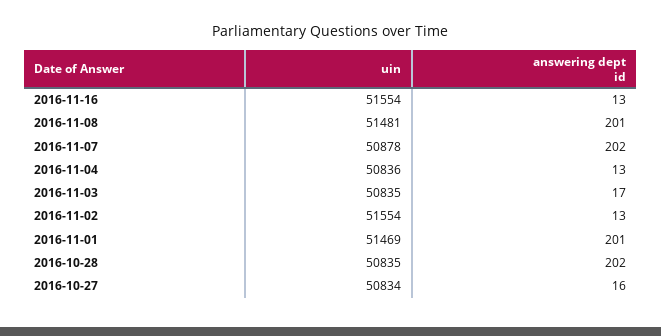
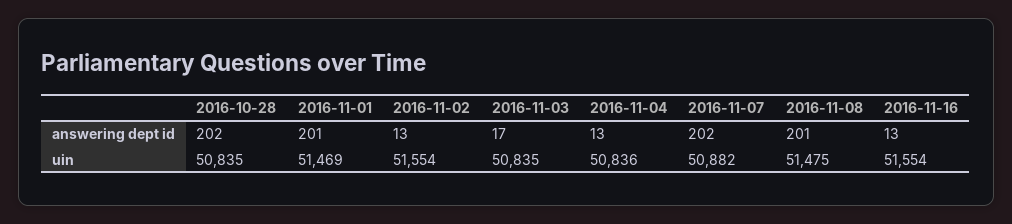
uin, 2016-11-08: 51481 -> 51475
uin, 2016-11-07: 50878 -> 50882
uin, 2016-10-27: 50834 -> none
answering dept id, 2016-10-27: 16 -> none

